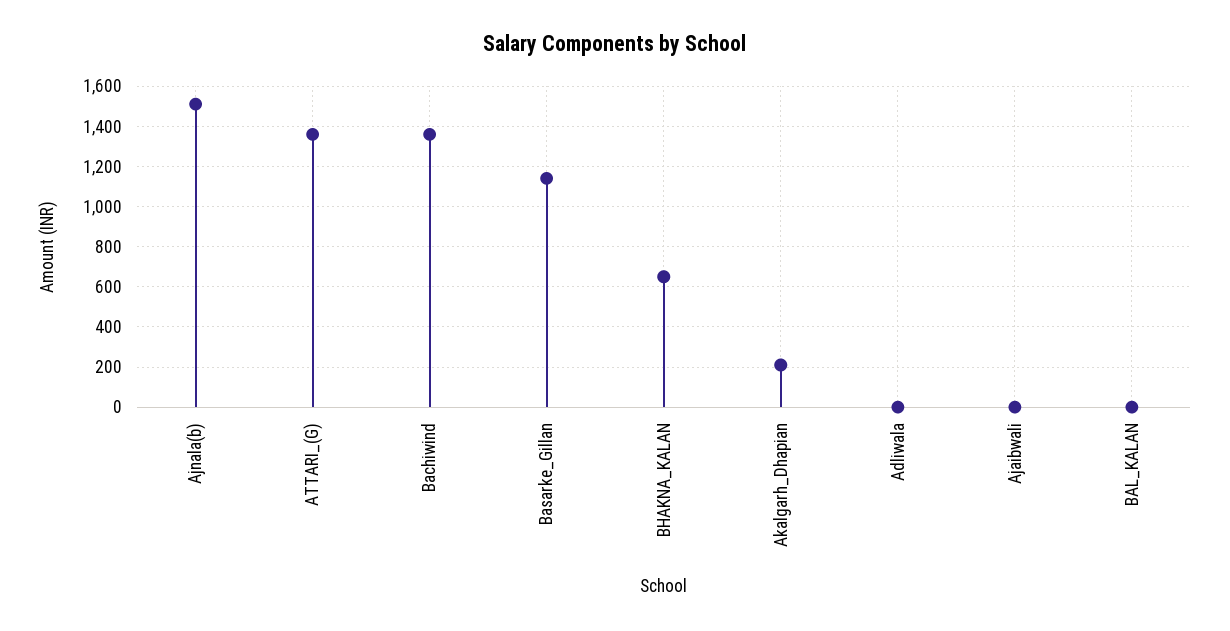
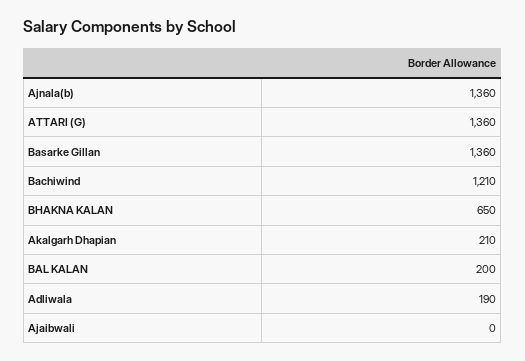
Ajnala(b): 1500 -> 1360
Bachiwind: 1350 -> 1210
Basarke_Gillan: 1150 -> 1360
Adliwala: 0 -> 190
BAL_KALAN: 0 -> 200

